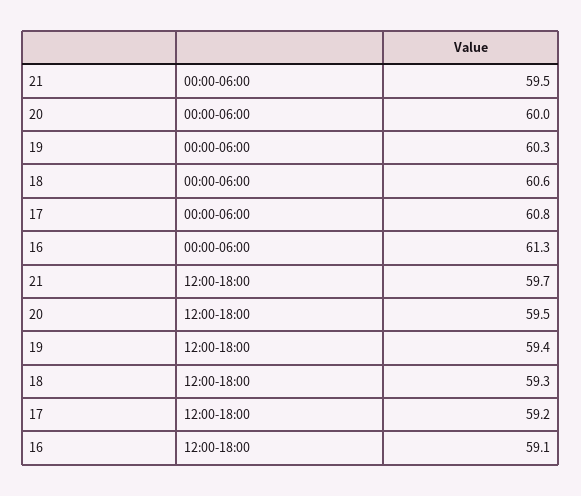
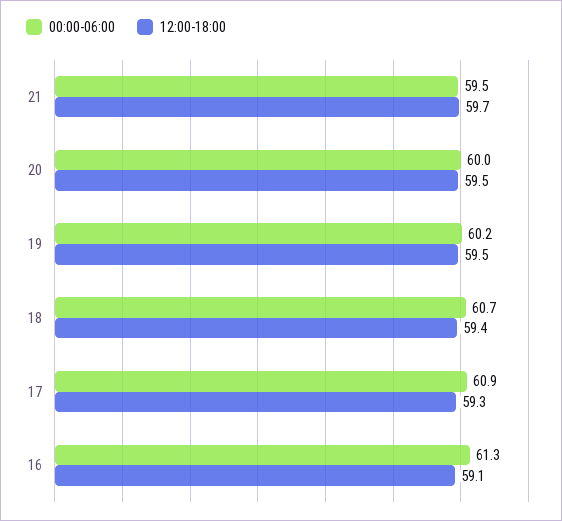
00:00-06:00, 19: 60.3 -> 60.2
00:00-06:00, 18: 60.6 -> 60.7
00:00-06:00, 17: 60.8 -> 60.9
12:00-18:00, 19: 59.4 -> 59.5
12:00-18:00, 18: 59.3 -> 59.4
12:00-18:00, 17: 59.2 -> 59.3

